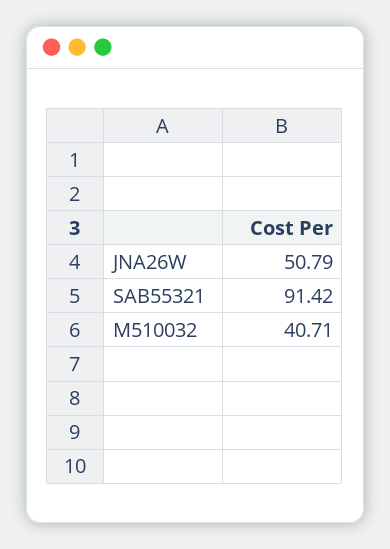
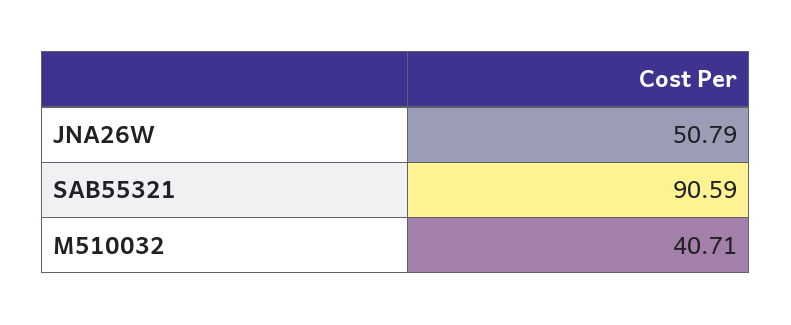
SAB55321: 91.42 -> 90.59

